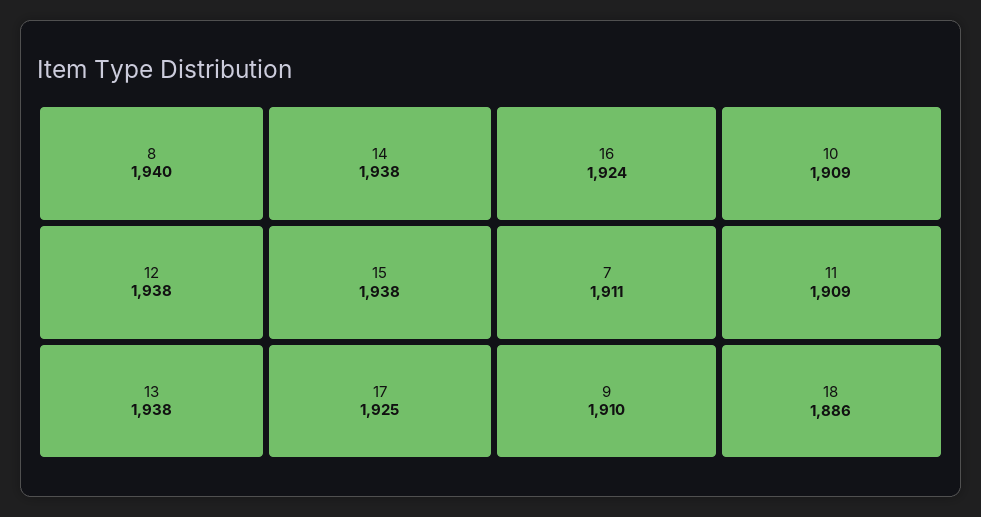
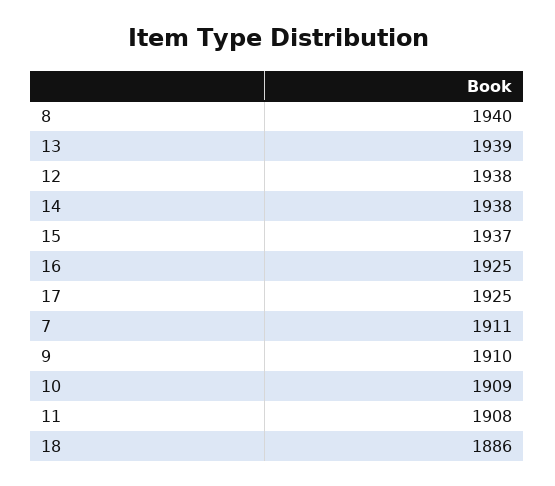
13: 1938 -> 1939
15: 1938 -> 1937
16: 1924 -> 1925
11: 1909 -> 1908

